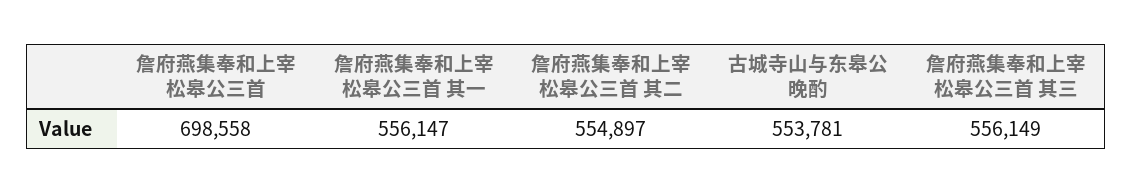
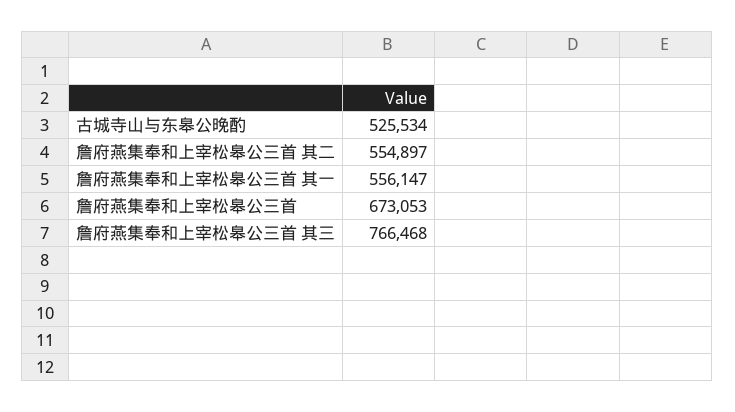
詹府燕集奉和上宰松皋公三首: 698558 -> 673053
古城寺山与东皋公晚酌: 553781 -> 525534
詹府燕集奉和上宰松皋公三首 其三: 556149 -> 766468

